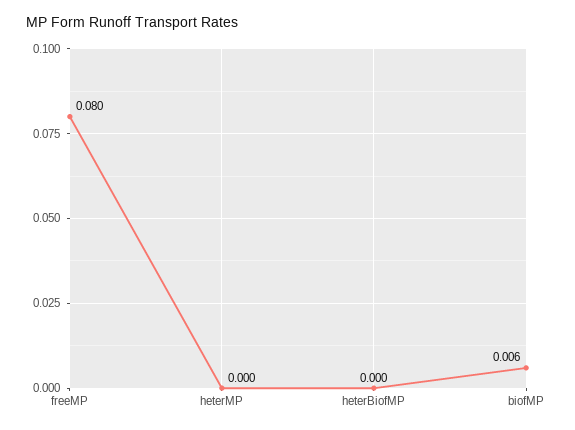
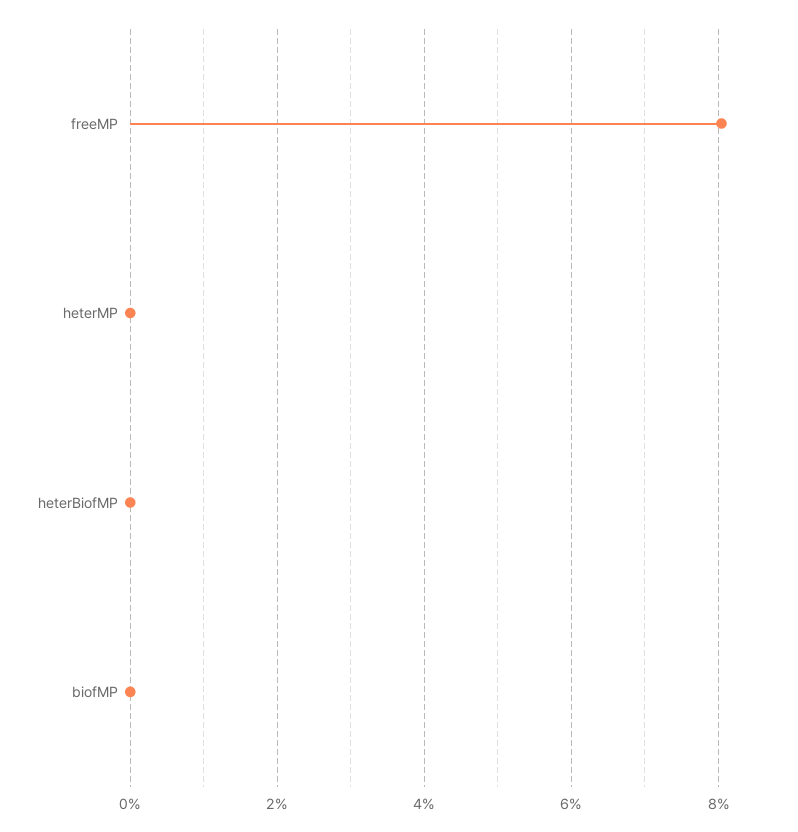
biofMP: 0.006 -> 0

